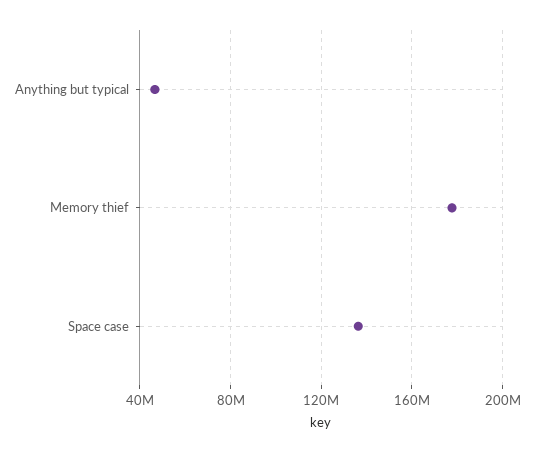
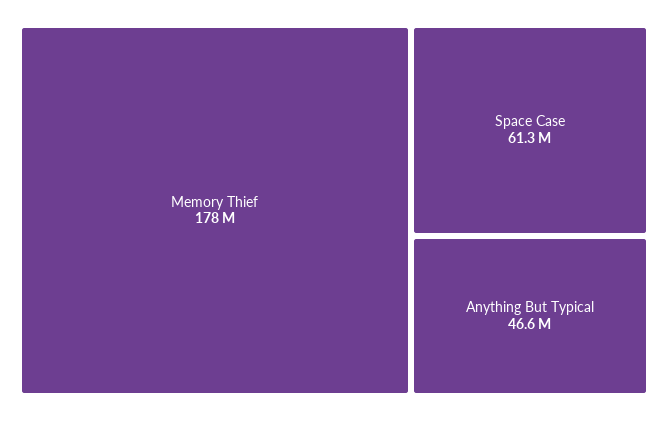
Space case: 135000000 -> 61300000

